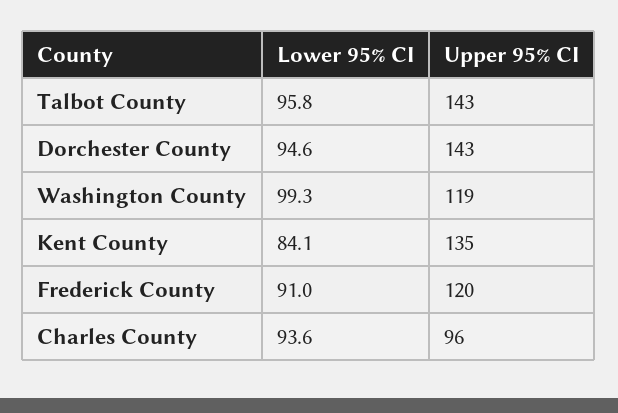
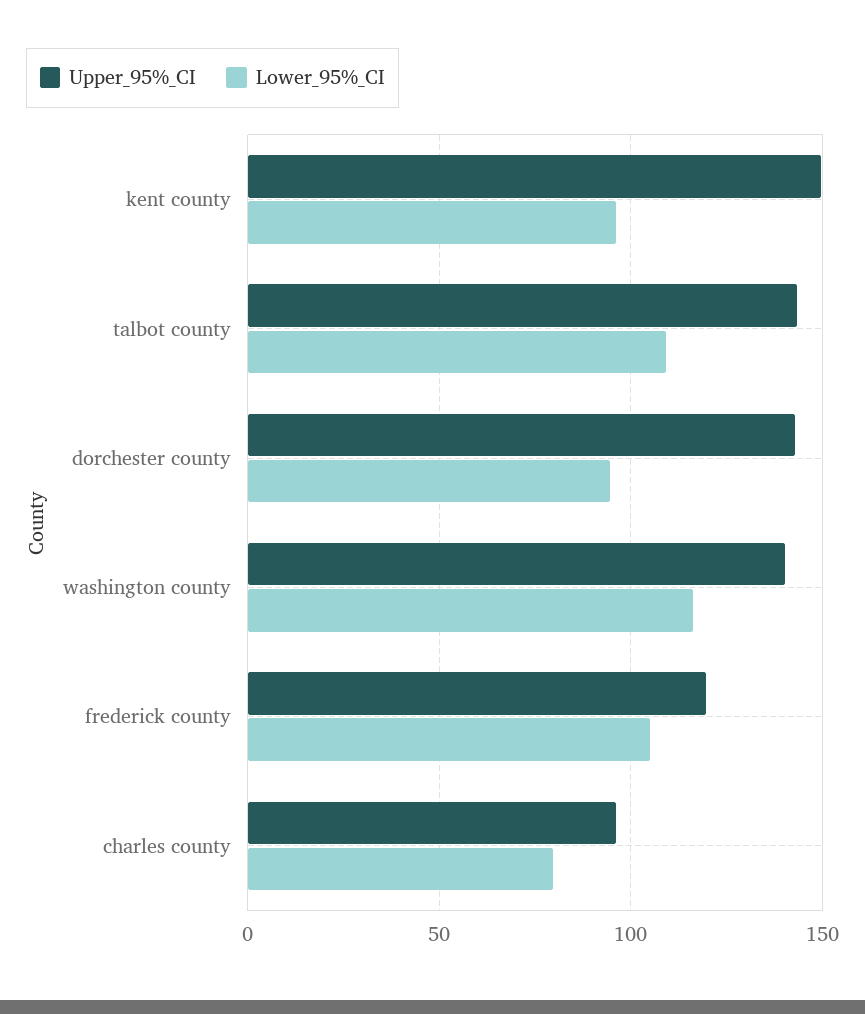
Lower 95% CI, Talbot County: 95.8 -> 110
Lower 95% CI, Washington County: 99.3 -> 115
Upper 95% CI, Washington County: 119 -> 140
Lower 95% CI, Kent County: 84.1 -> 95
Upper 95% CI, Kent County: 135 -> 150
Lower 95% CI, Frederick County: 91 -> 105
Lower 95% CI, Charles County: 93.6 -> 80

